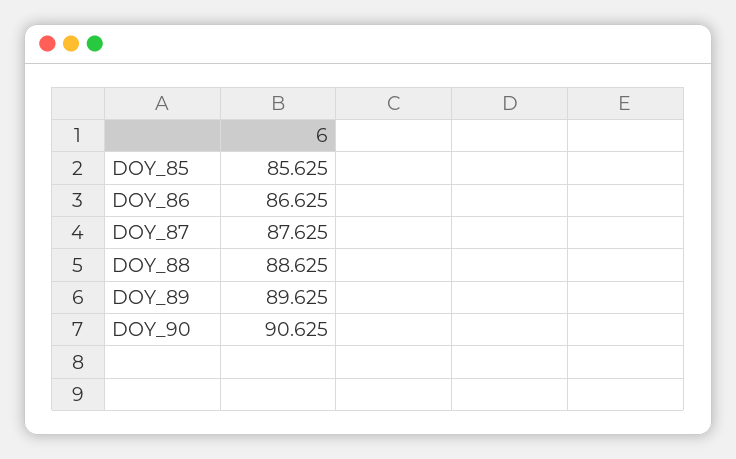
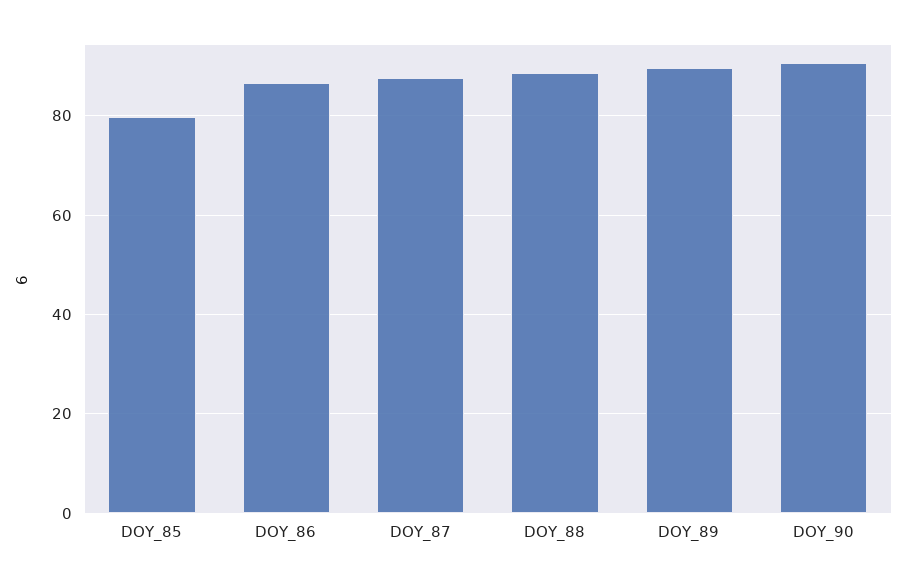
DOY_85: 85.625 -> 80

